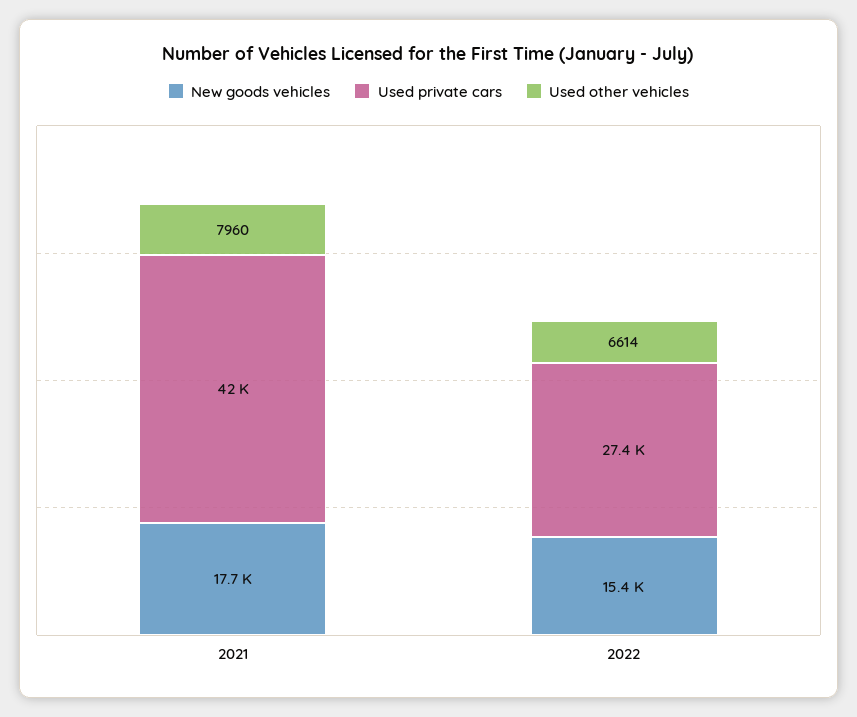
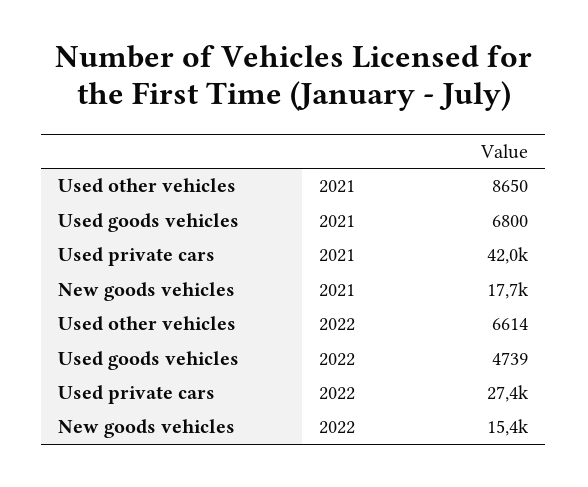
Used other vehicles, 2021: 7960 -> 8650
Used goods vehicles, 2021: none -> 6800
Used goods vehicles, 2022: none -> 4739

